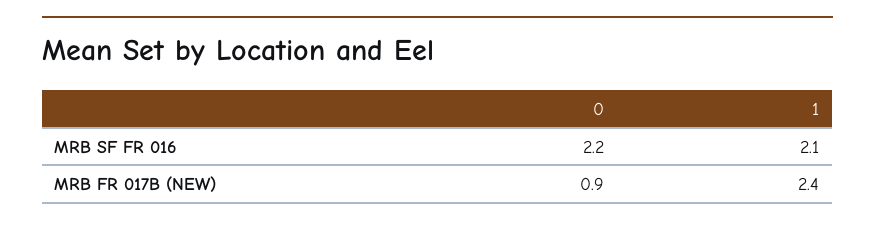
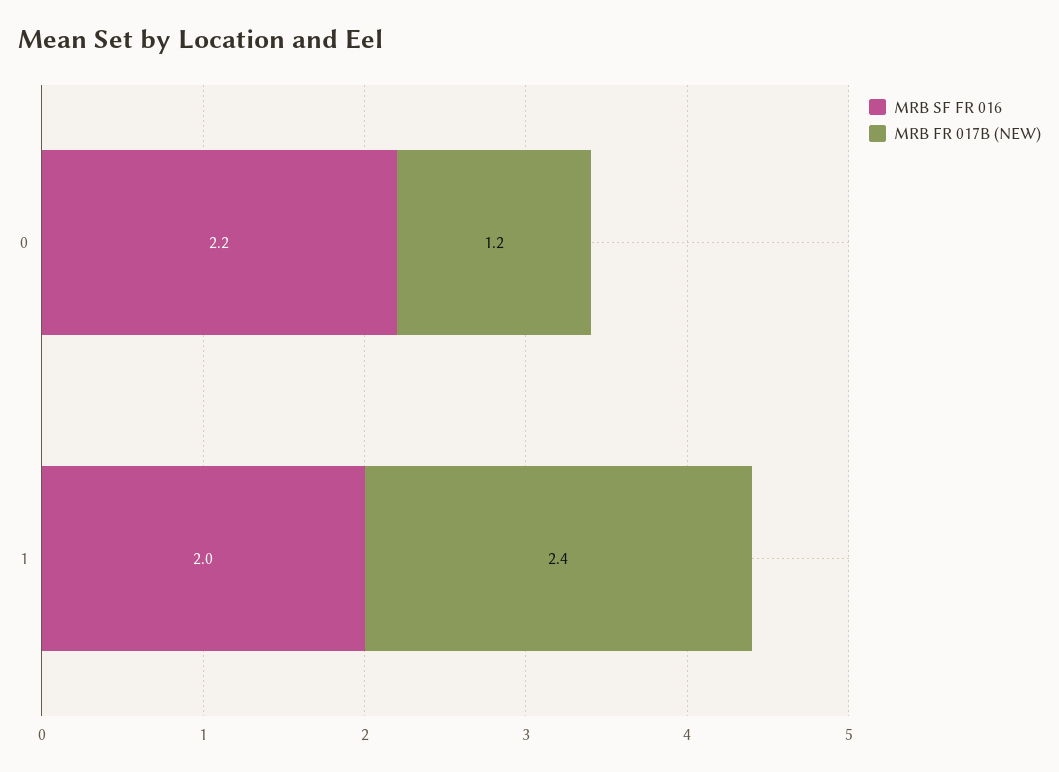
MRB SF FR 016, 1: 2.1 -> 2
MRB FR 017B (NEW), 0: 0.9 -> 1.2

